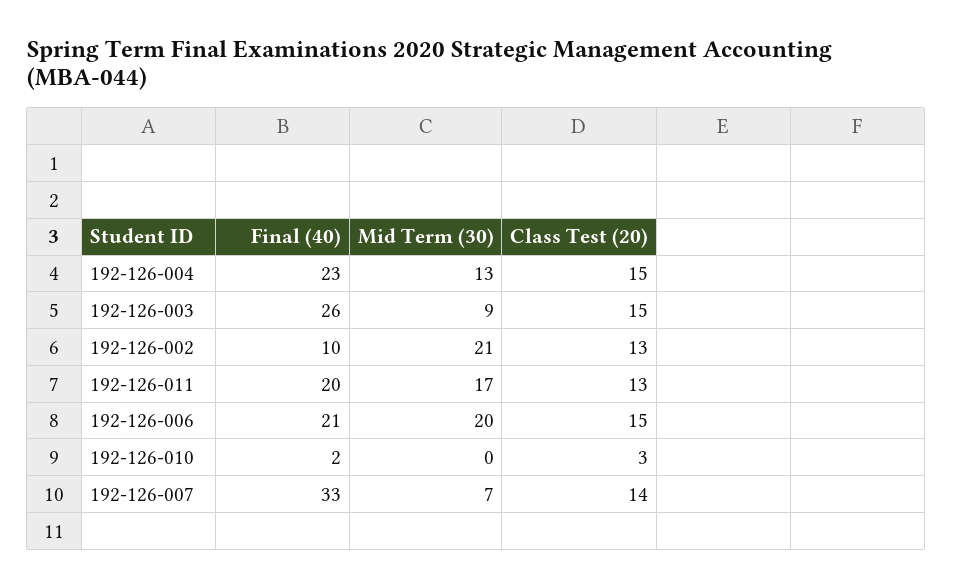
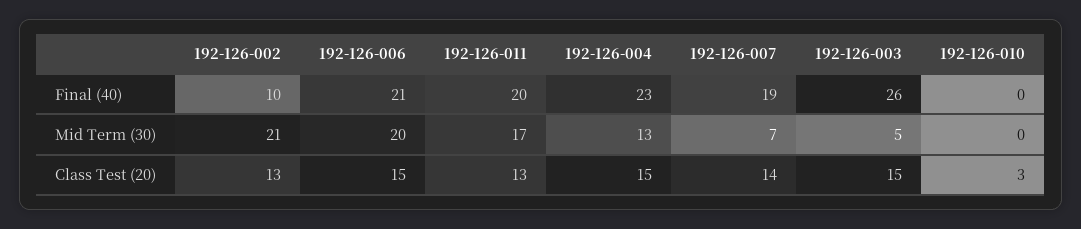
Mid Term (30), 192-126-003: 9 -> 5
Final (40), 192-126-010: 2 -> 0
Final (40), 192-126-007: 33 -> 19

